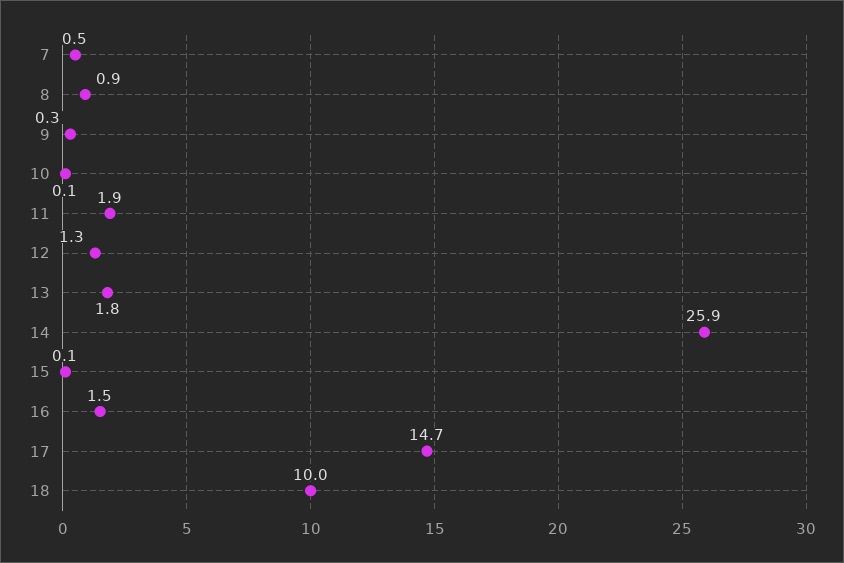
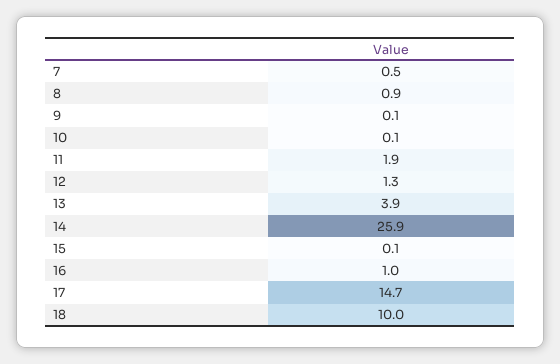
9: 0.3 -> 0.1
13: 1.8 -> 3.9
16: 1.5 -> 1

